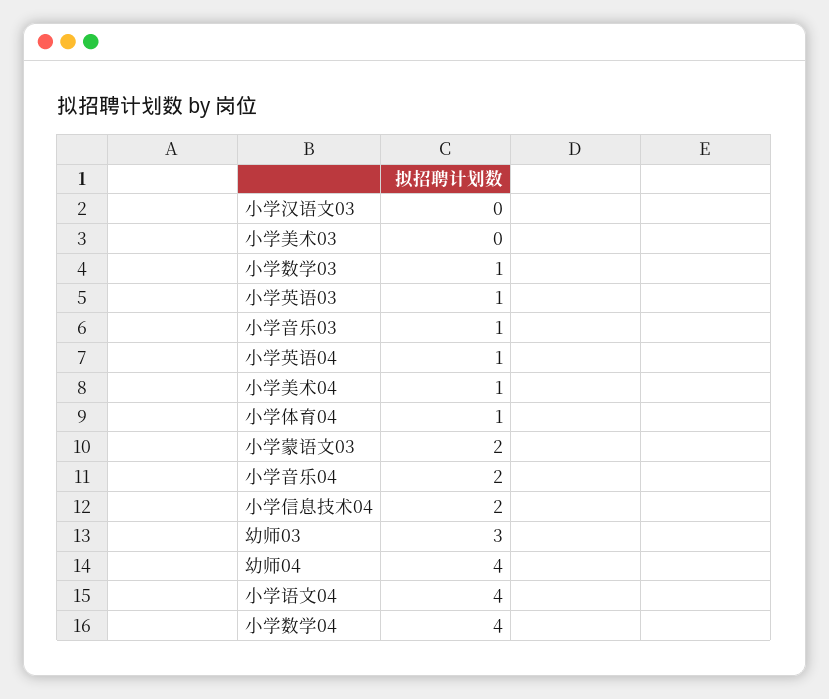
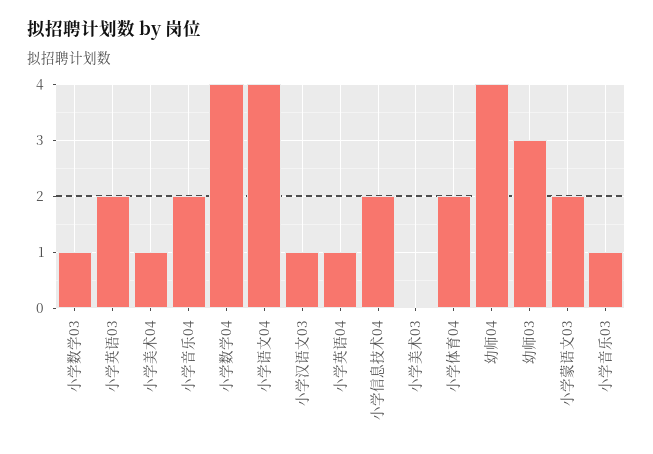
小学汉语文03: 0 -> 1
小学英语03: 1 -> 2
小学体育04: 1 -> 2

